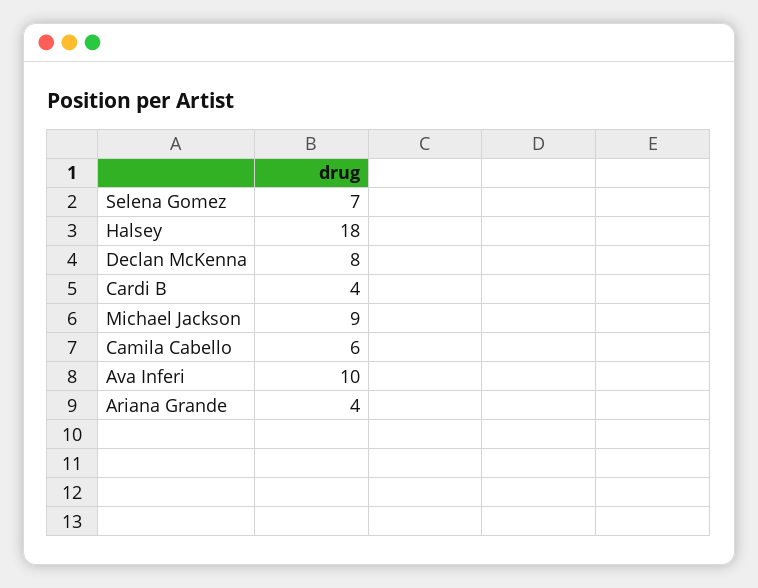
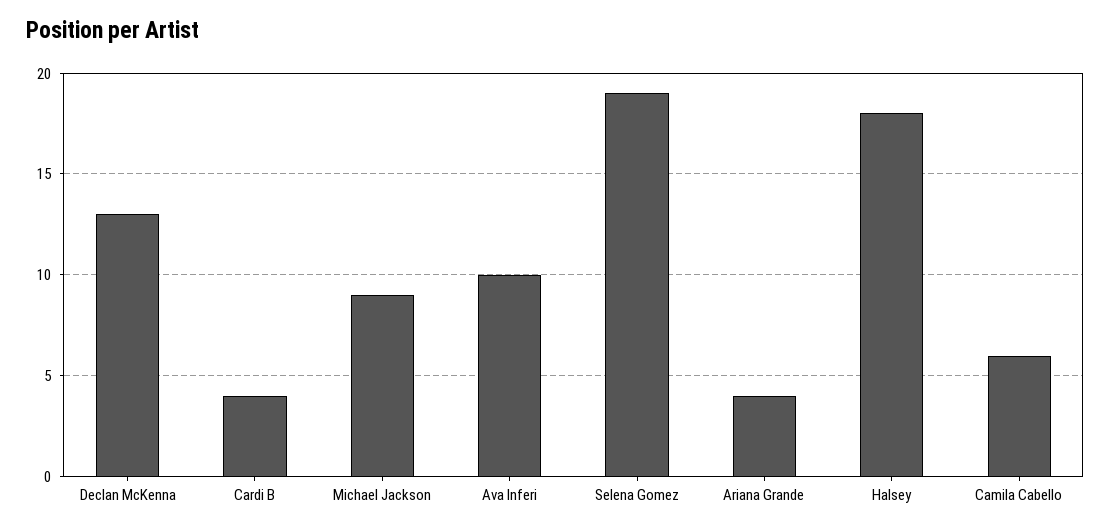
Selena Gomez: 7 -> 19
Declan McKenna: 8 -> 13

